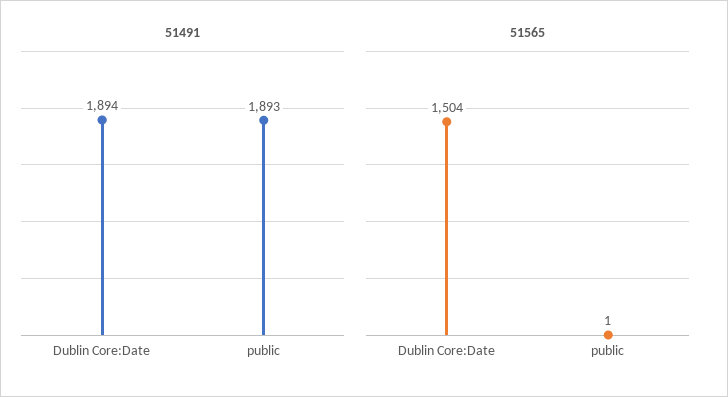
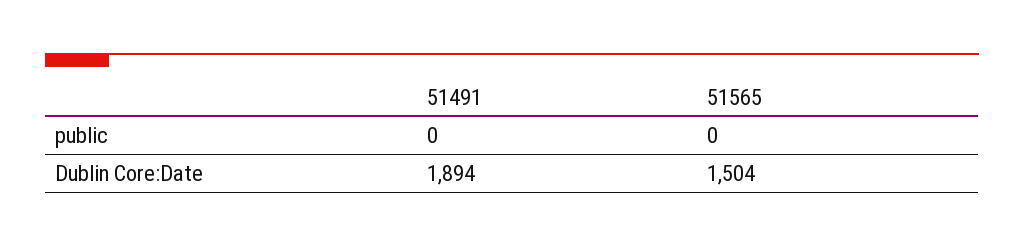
51491, public: 1893 -> 0
51565, public: 1 -> 0

